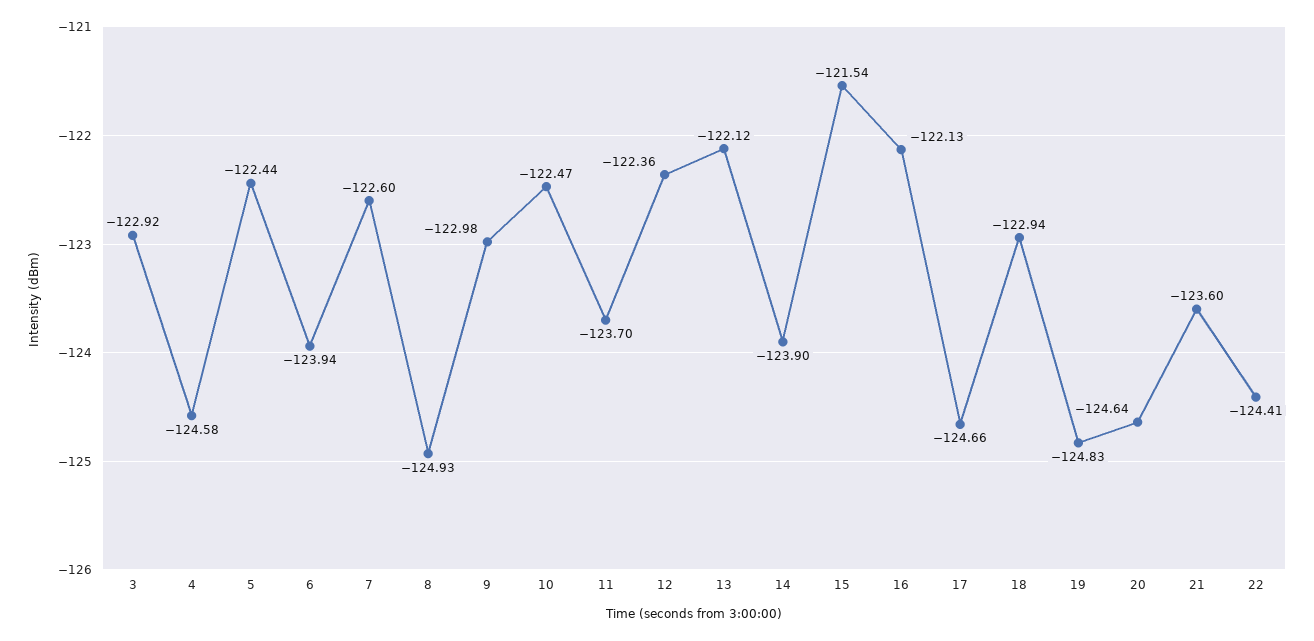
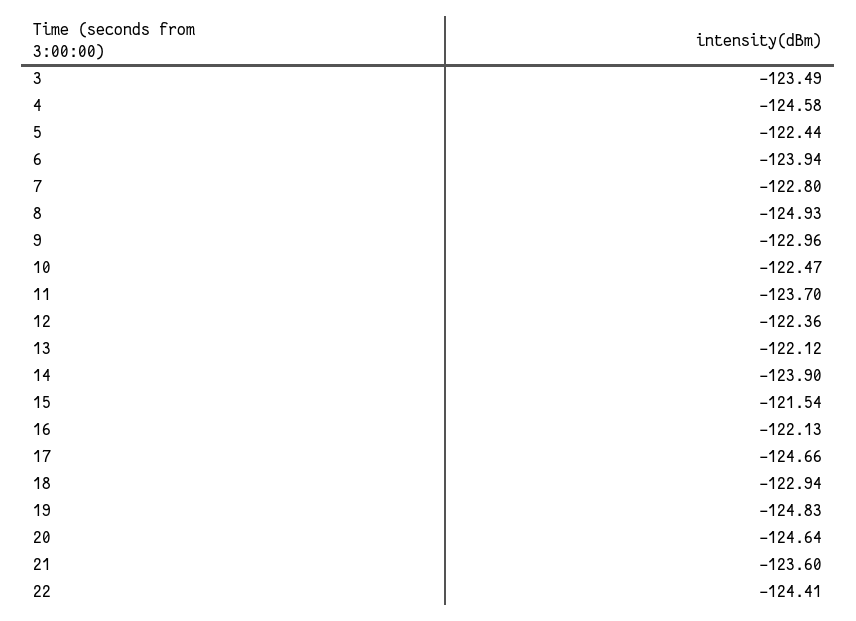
3: -122.92 -> -123.49
7: -122.6 -> -122.8
9: -122.98 -> -122.96

